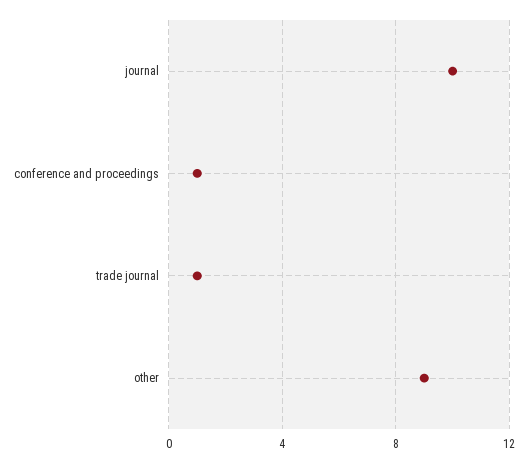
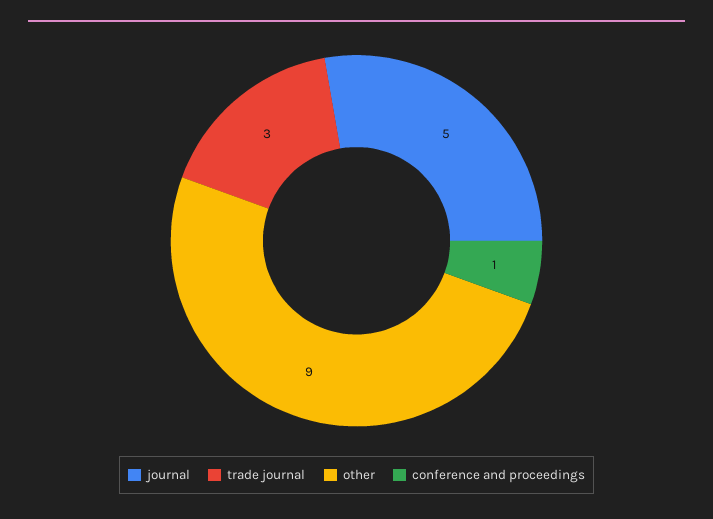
journal: 10 -> 5
trade journal: 1 -> 3

